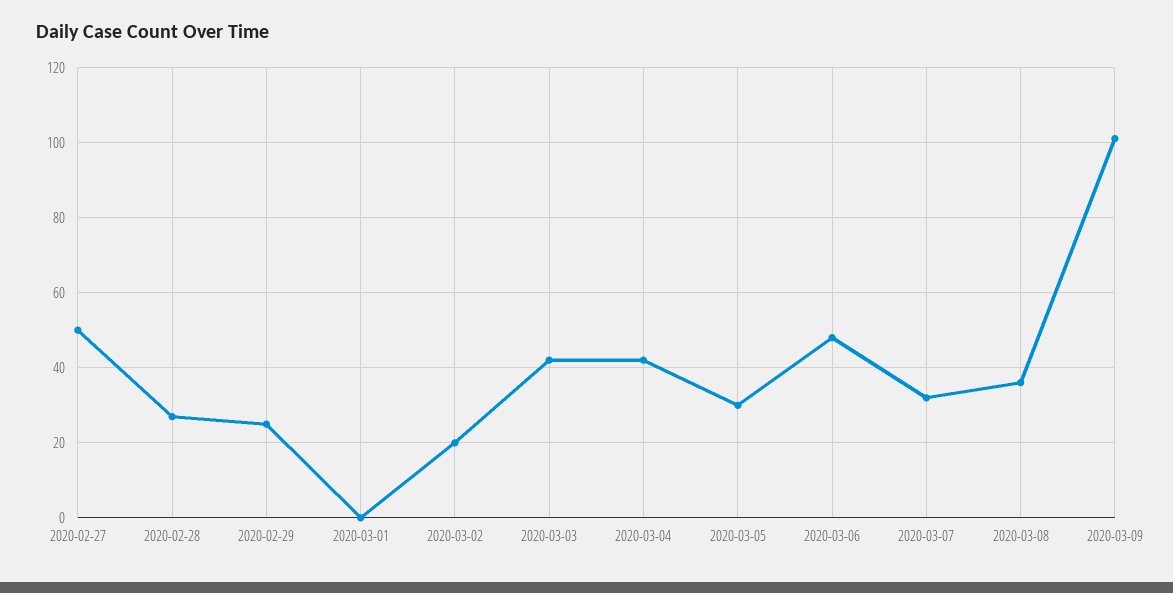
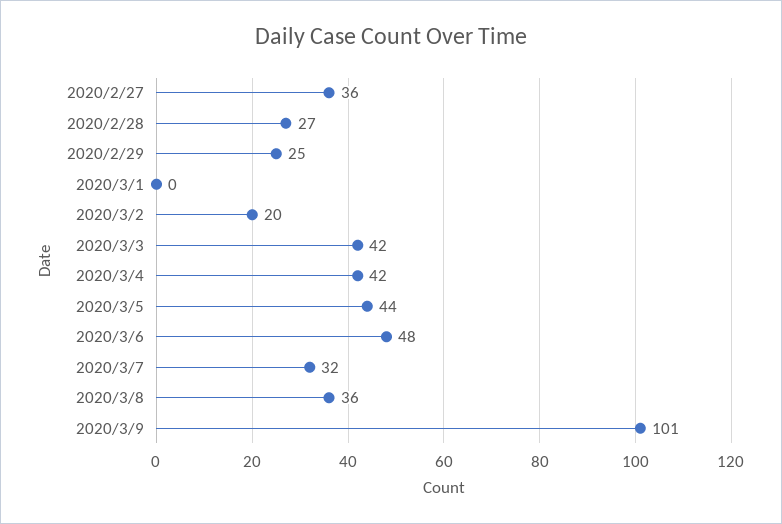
2020-02-27: 50 -> 36
2020-03-05: 30 -> 44

